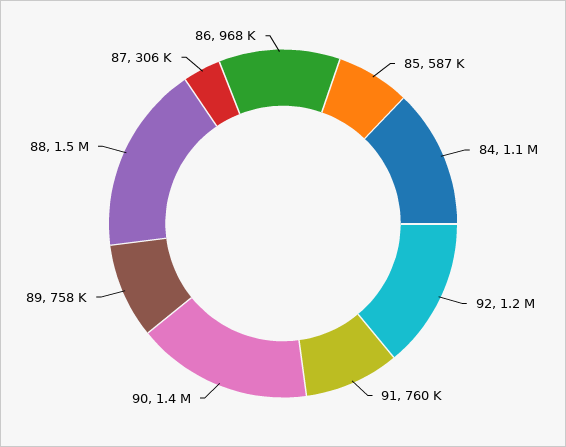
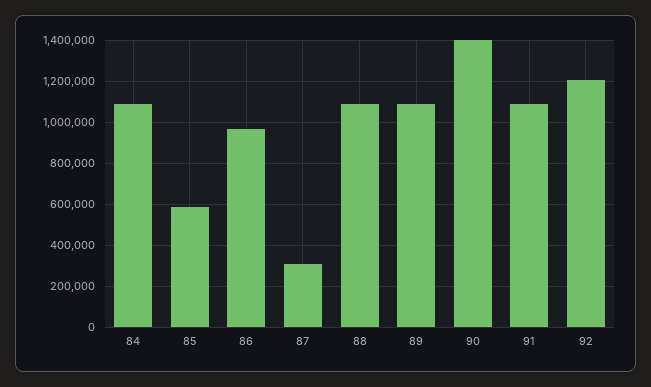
91: 760000 -> 1100000
89: 758000 -> 1100000
88: 1500000 -> 1100000

